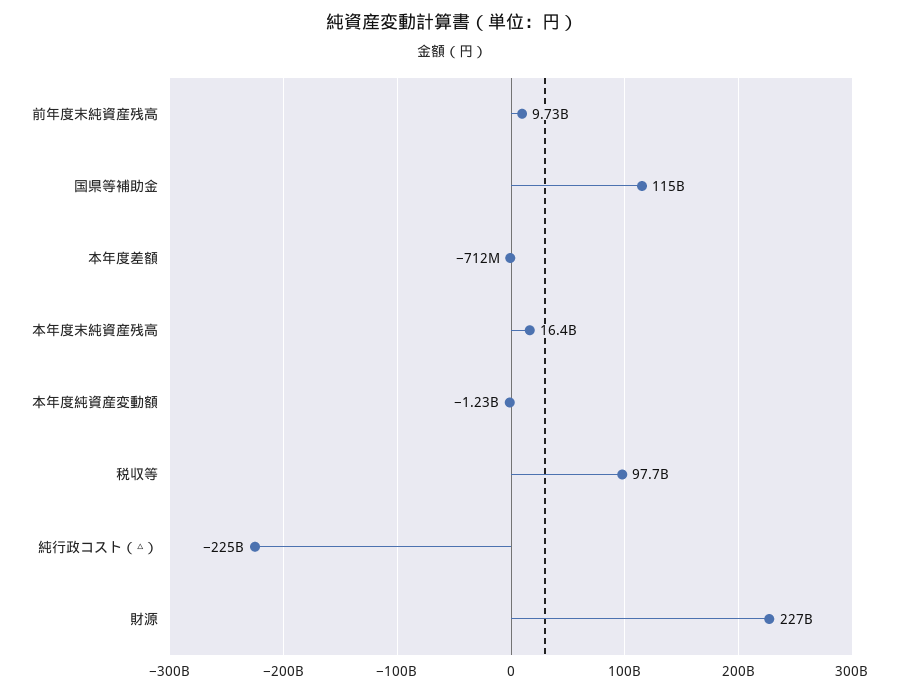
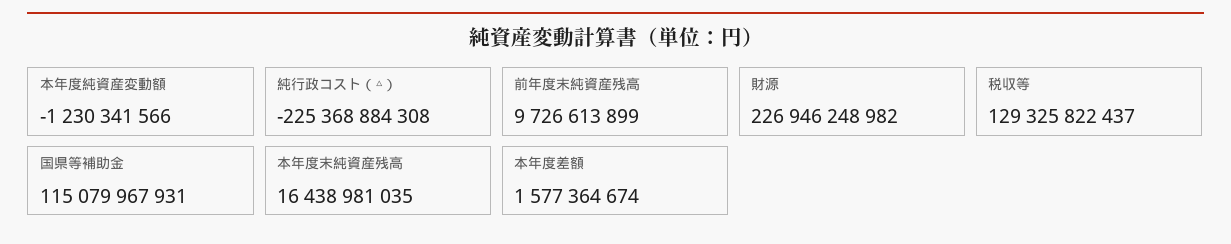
本年度差額: -712000000 -> 1577364674
税収等: 97700000000 -> 129325822437

